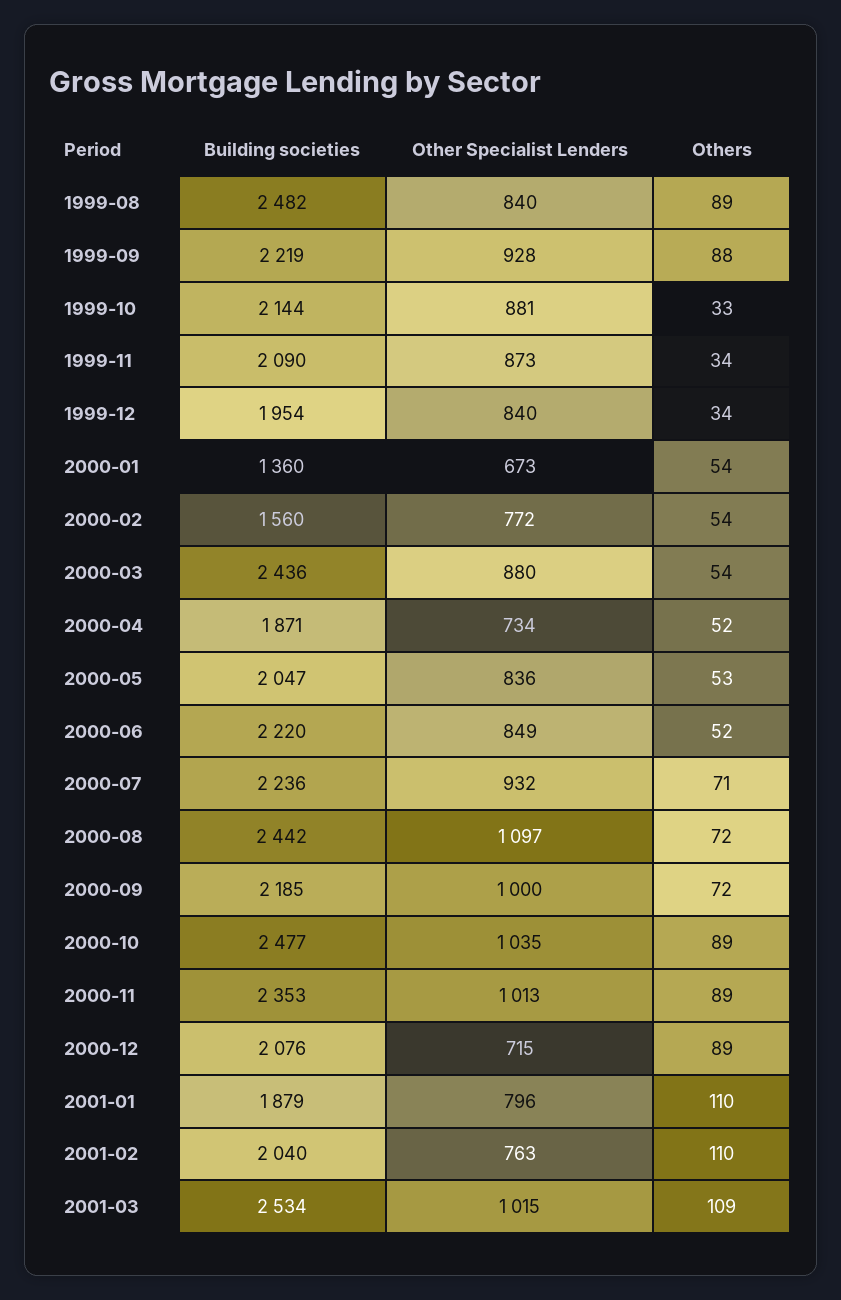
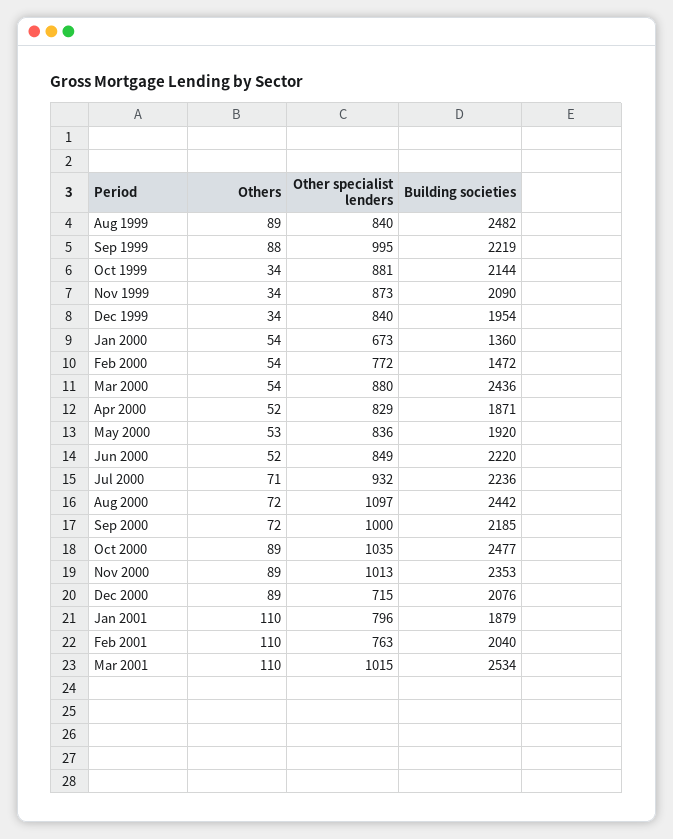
Other Specialist Lenders, 1999-09: 928 -> 995
Others, 1999-10: 33 -> 34
Building societies, 2000-02: 1560 -> 1472
Other Specialist Lenders, 2000-04: 734 -> 829
Building societies, 2000-05: 2047 -> 1920
Others, 2001-03: 109 -> 110

